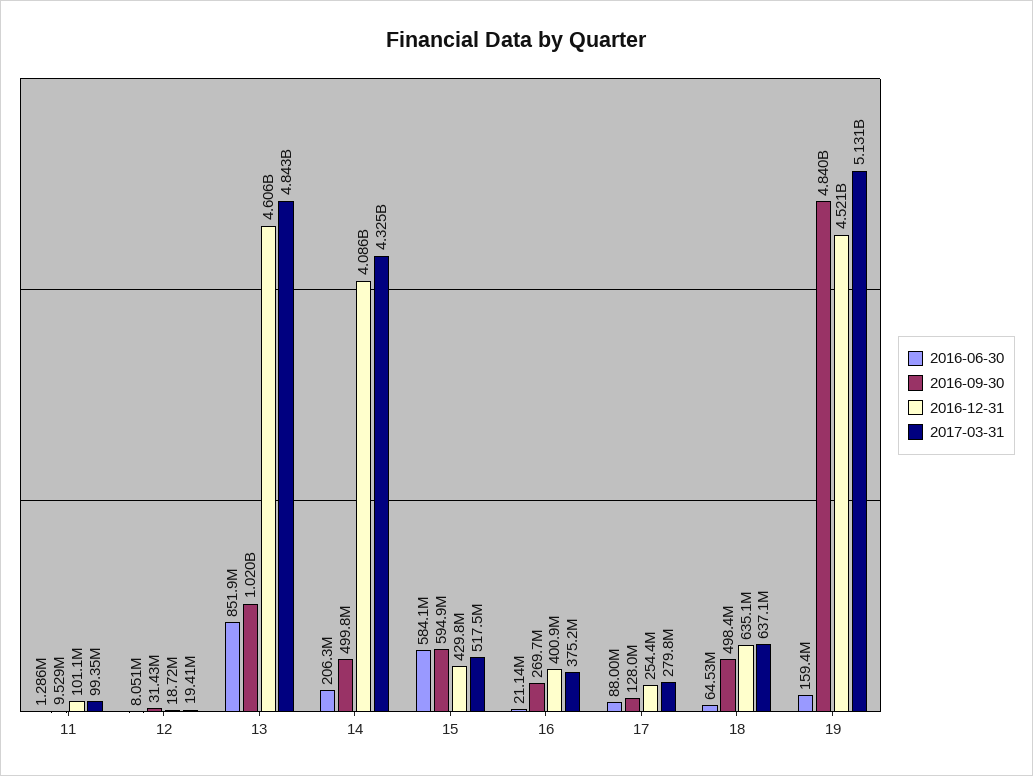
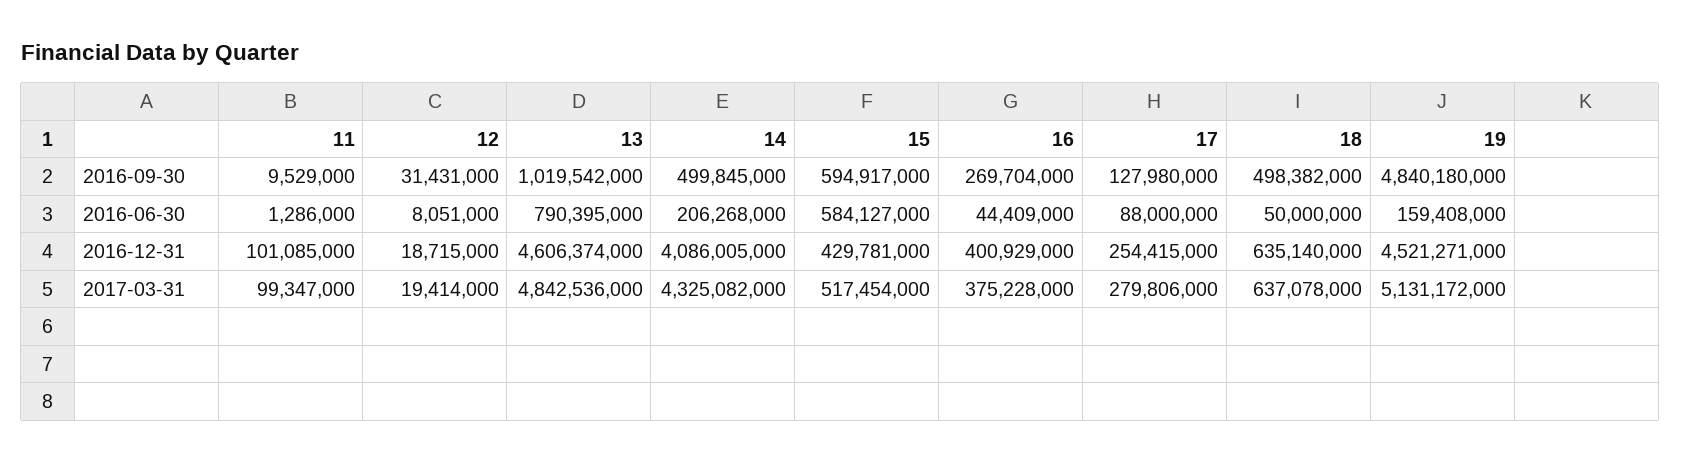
2016-06-30, 13: 851900000 -> 790395000
2016-06-30, 16: 21140000 -> 44409000
2016-06-30, 18: 64530000 -> 50000000

